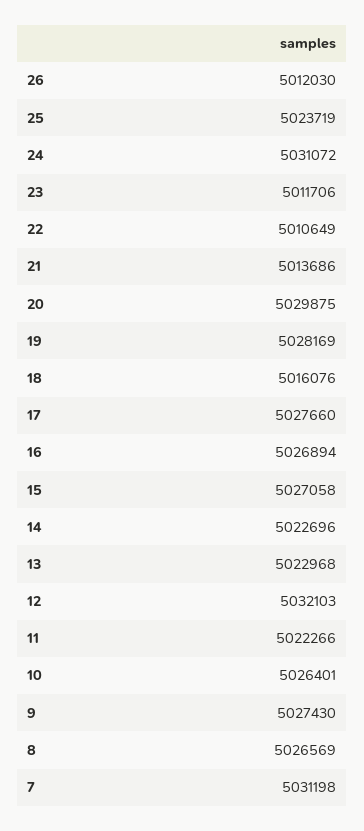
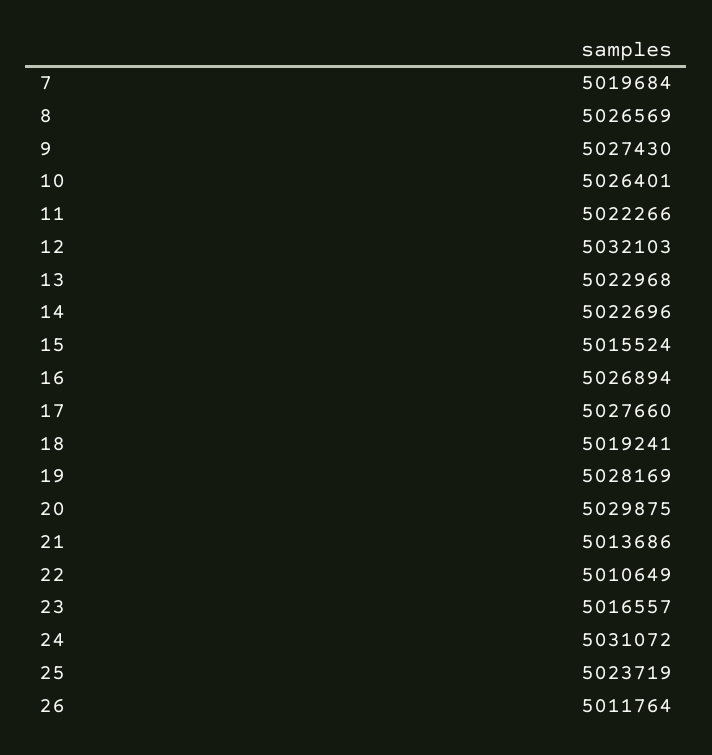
26: 5012030 -> 5011764
23: 5011706 -> 5016557
18: 5016076 -> 5019241
15: 5027058 -> 5015524
7: 5031198 -> 5019684

